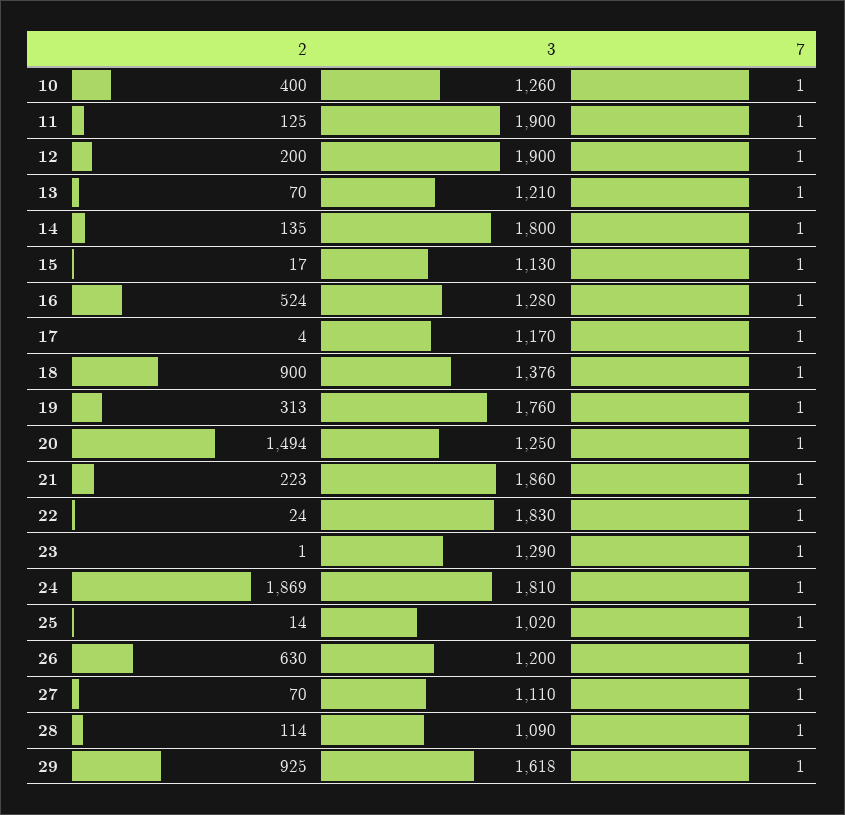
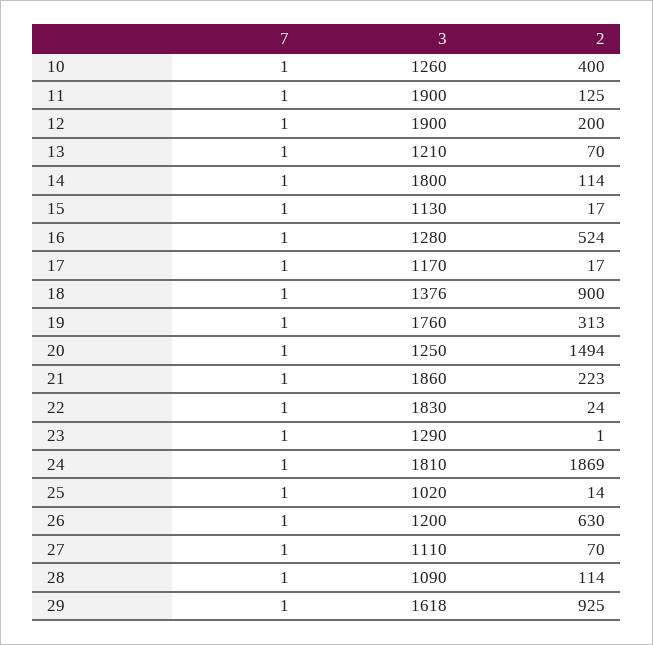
2, 14: 135 -> 114
2, 17: 4 -> 17

